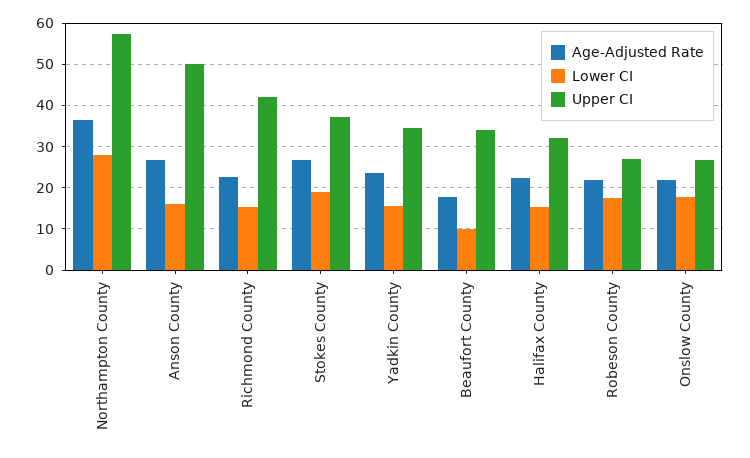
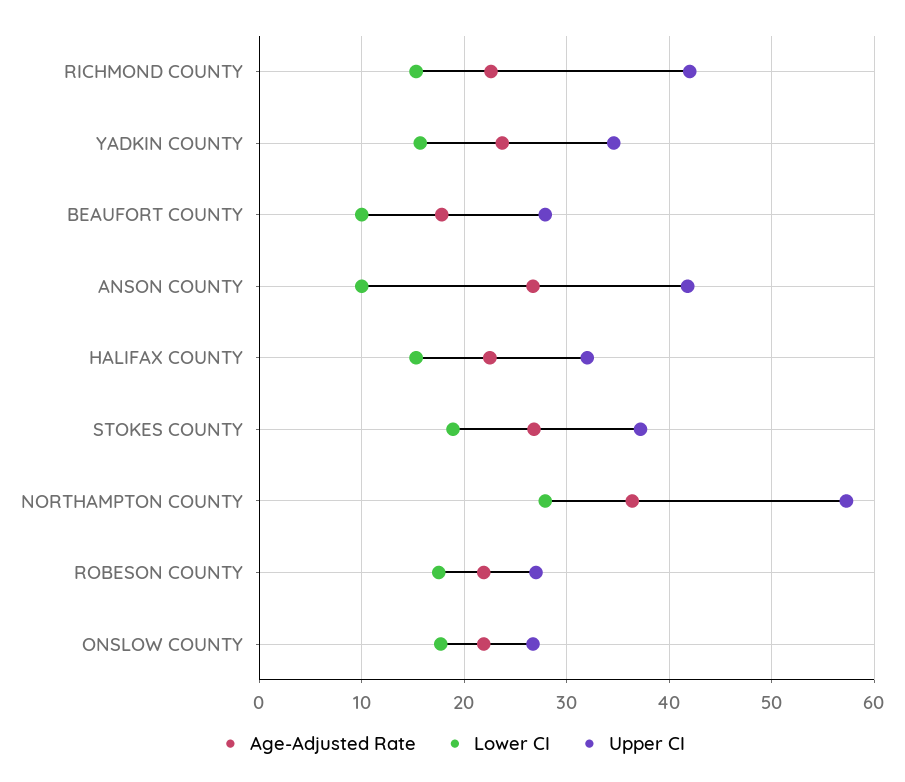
Lower CI, Anson County: 16 -> 10
Upper CI, Anson County: 50 -> 42
Upper CI, Beaufort County: 34 -> 28

